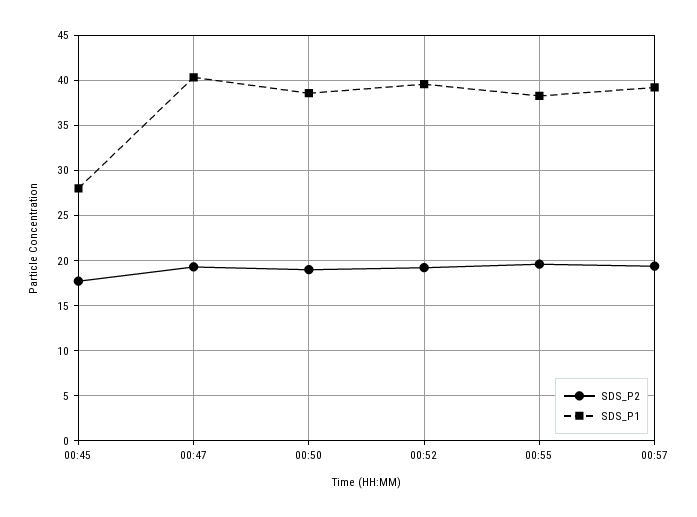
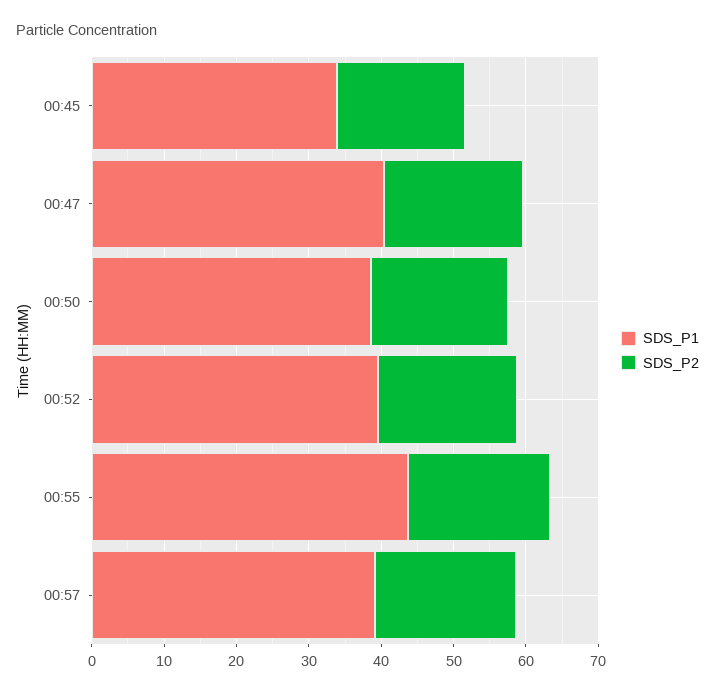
SDS_P1, 00:45: 28 -> 34
SDS_P1, 00:55: 38 -> 44

